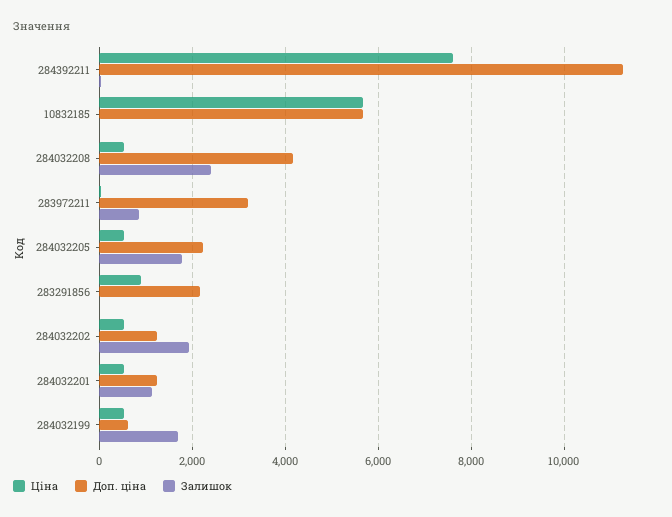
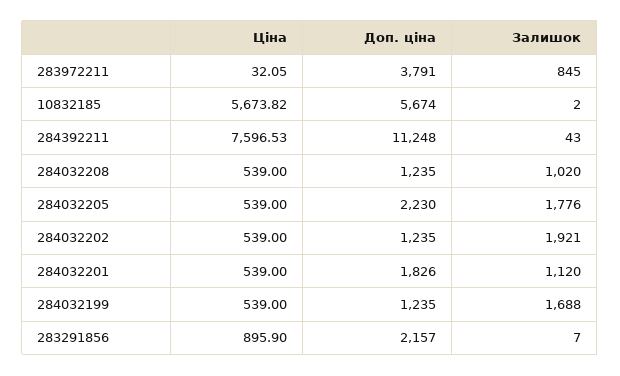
Доп. ціна, 284032208: 4200 -> 1235
Залишок, 284032208: 2400 -> 1020
Доп. ціна, 283972211: 3200 -> 3791
Доп. ціна, 284032201: 1200 -> 1826
Доп. ціна, 284032199: 600 -> 1235

